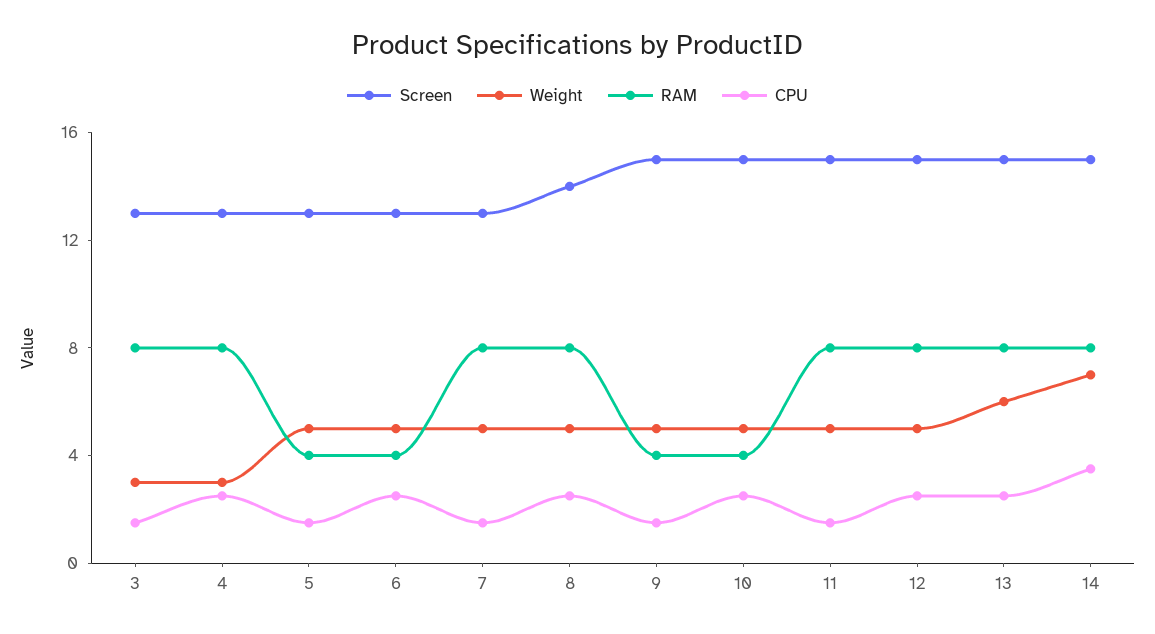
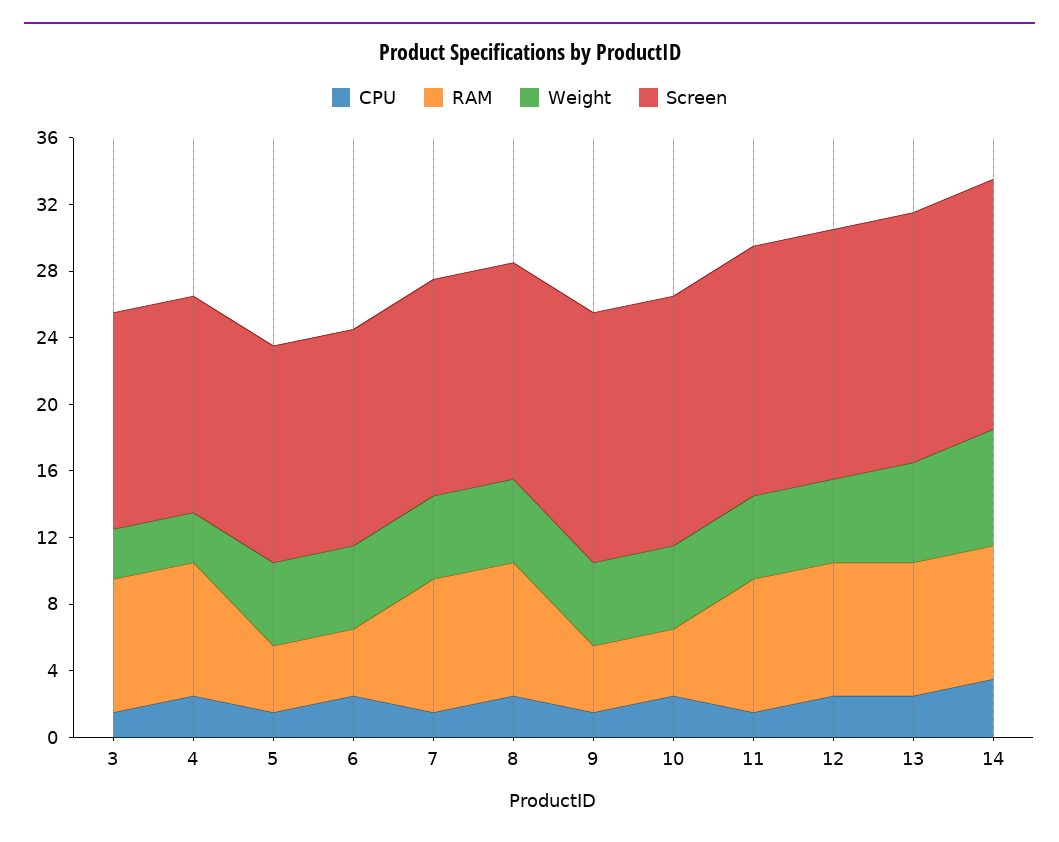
Screen, 8: 14 -> 13

